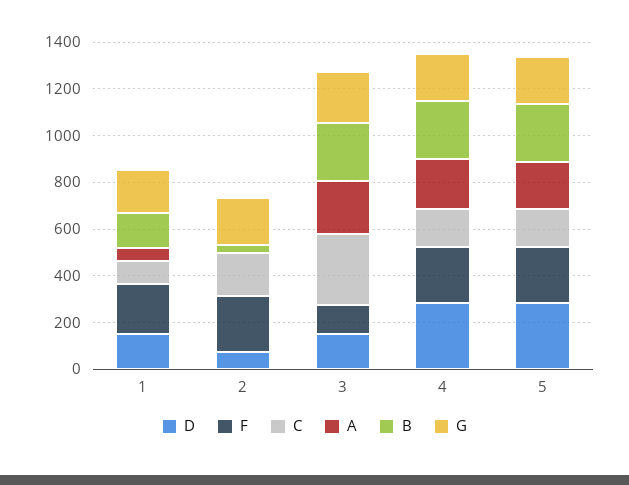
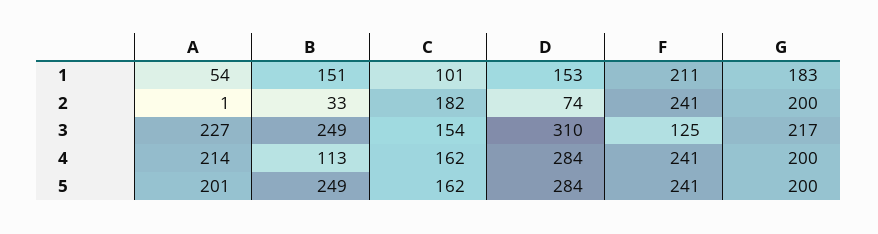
D, 3: 150 -> 310
C, 3: 300 -> 154
B, 4: 250 -> 113

